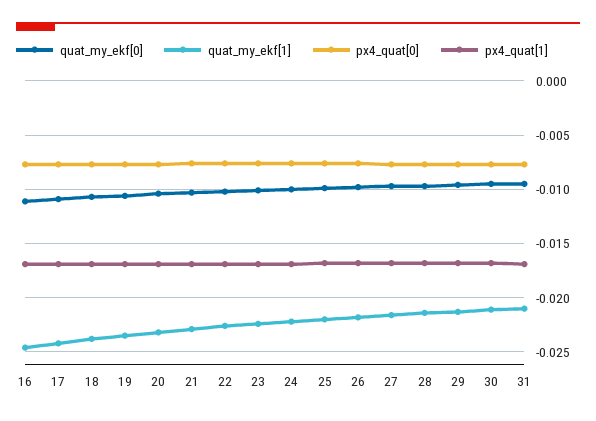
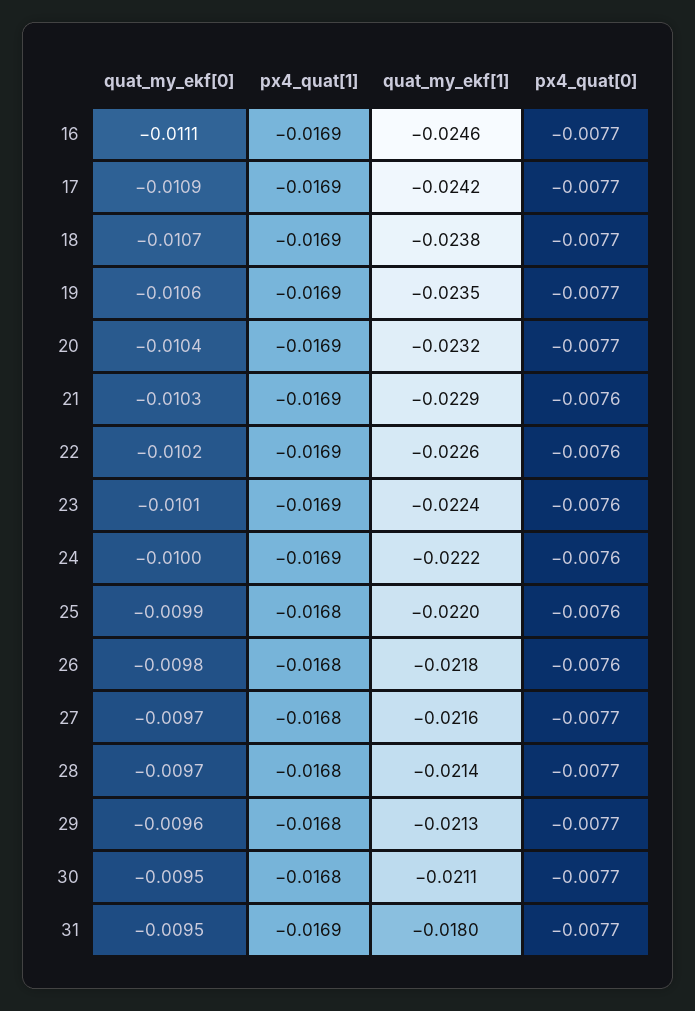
quat_my_ekf[1], 31: -0.021 -> -0.018

